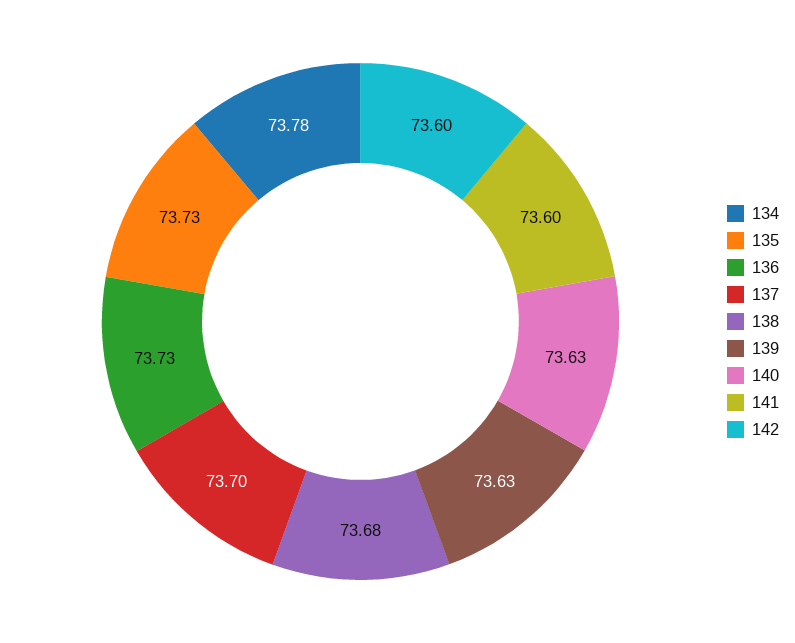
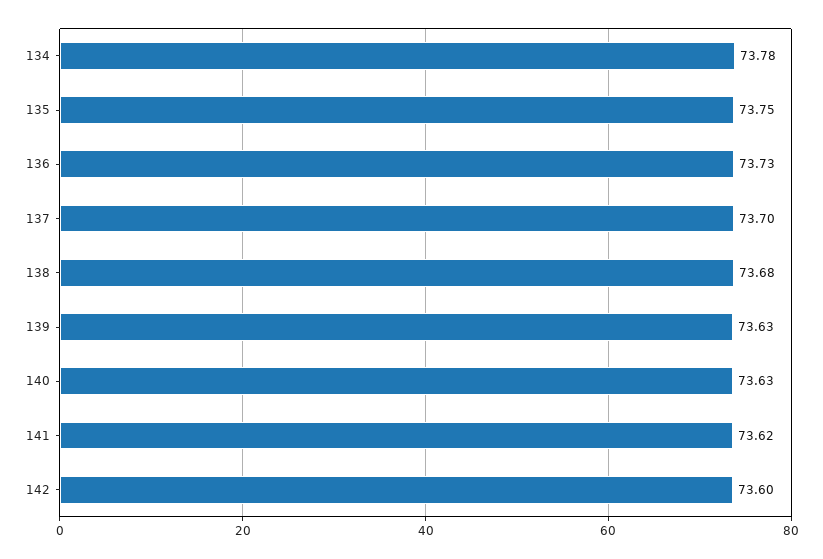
135: 73.73 -> 73.75
141: 73.6 -> 73.62

